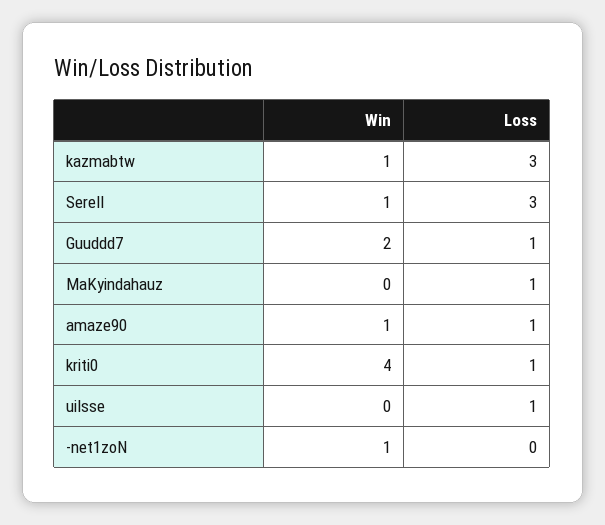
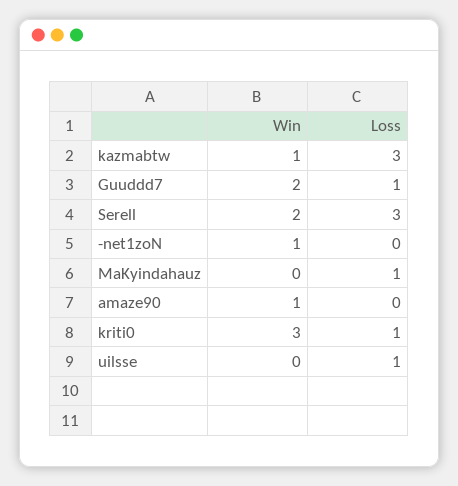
Win, Serell: 1 -> 2
Loss, amaze90: 1 -> 0
Win, kriti0: 4 -> 3

